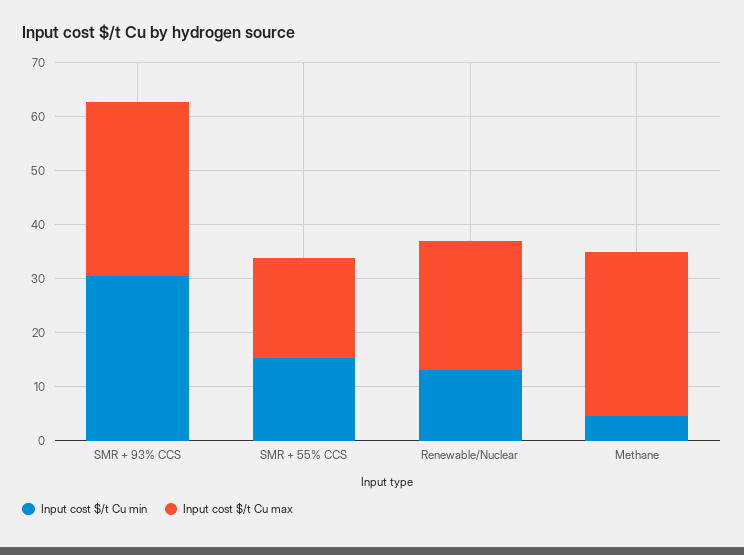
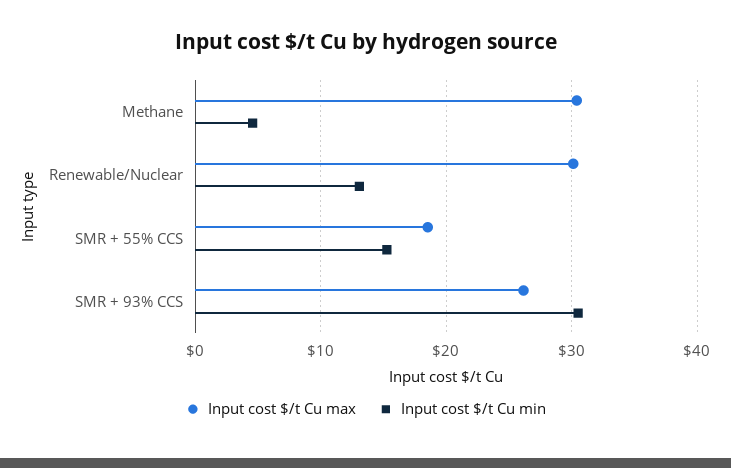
Input cost $/t Cu max, SMR + 93% CCS: 32 -> 26
Input cost $/t Cu max, Renewable/Nuclear: 24 -> 30

